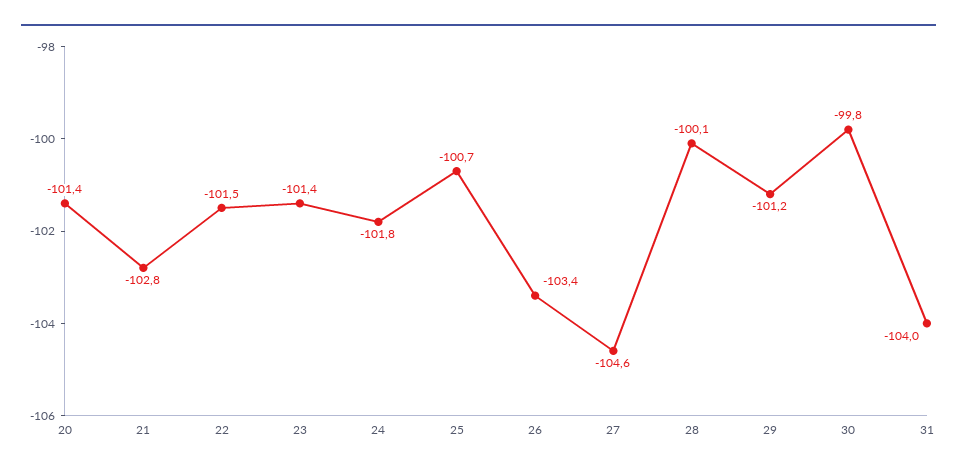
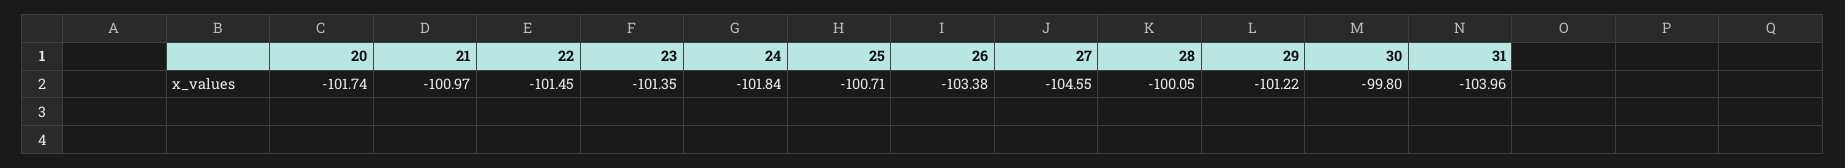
20: -101.4 -> -101.74
21: -102.8 -> -100.97

